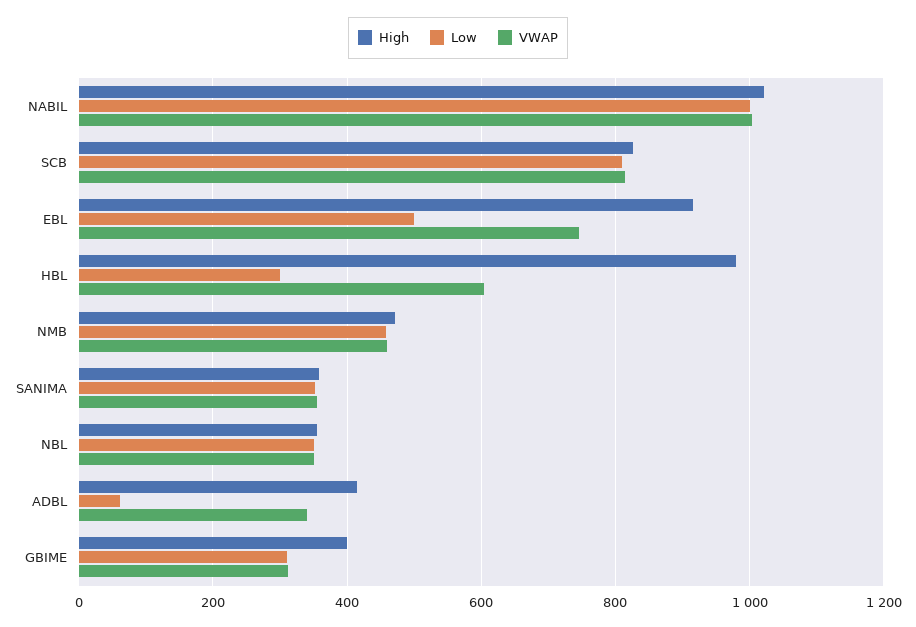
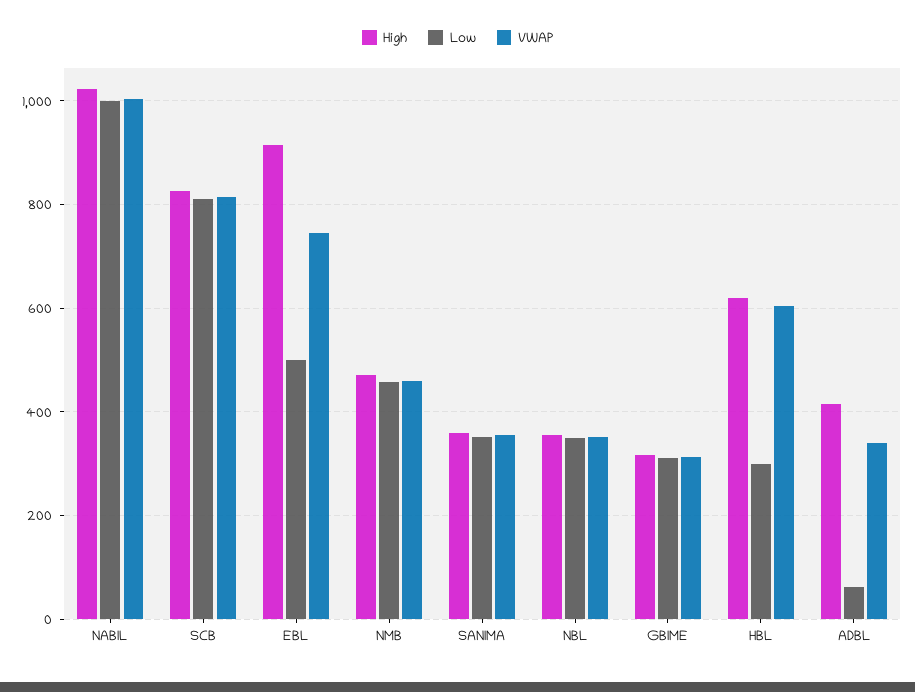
High, HBL: 980 -> 620
High, GBIME: 400 -> 320

